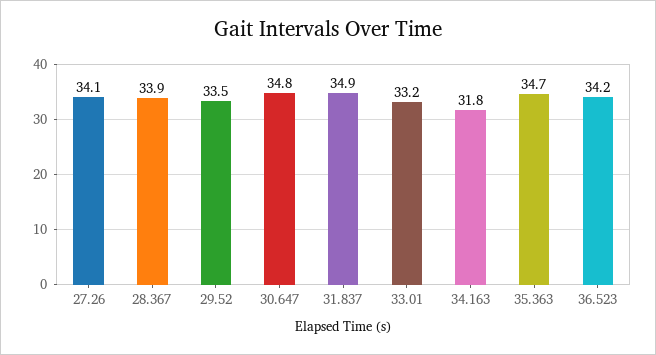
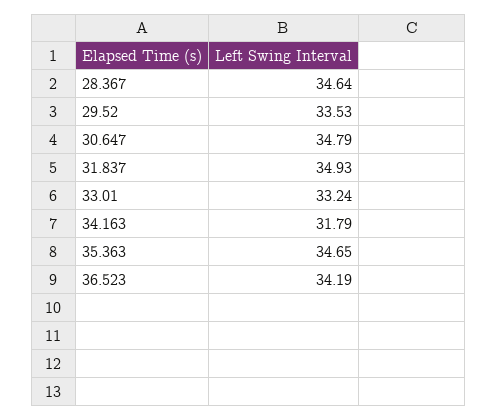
27.26: 34.1 -> none
28.367: 33.9 -> 34.64

